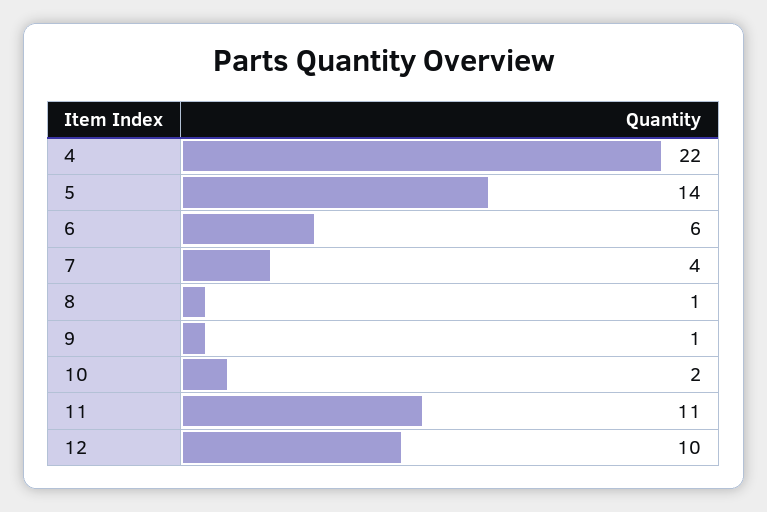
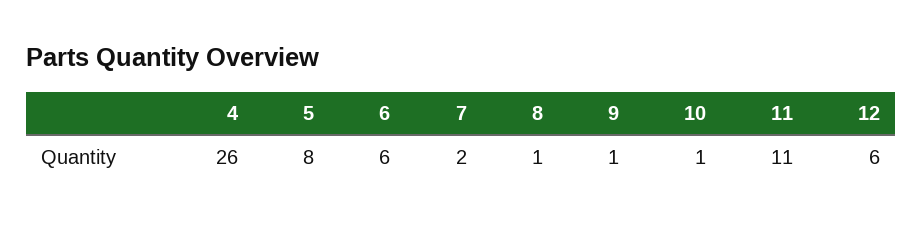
4: 22 -> 26
5: 14 -> 8
7: 4 -> 2
10: 2 -> 1
12: 10 -> 6

